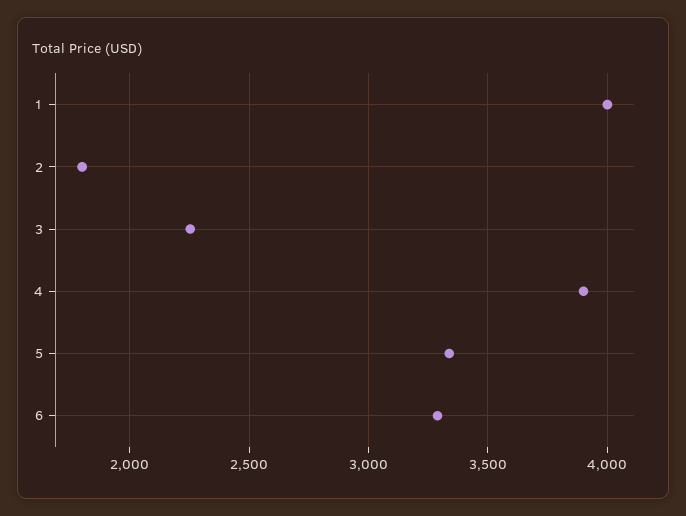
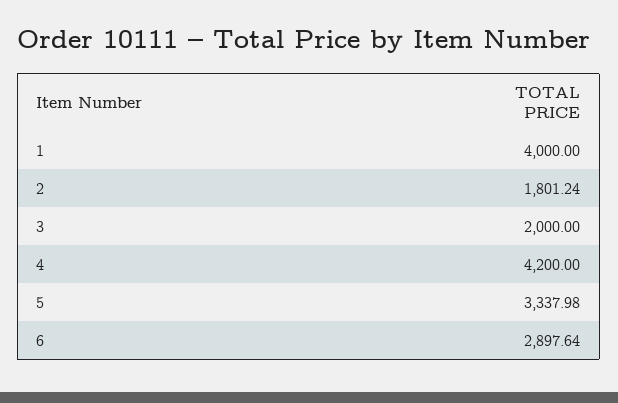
3: 2250 -> 2000
4: 3900 -> 4200
6: 3300 -> 2897.64

